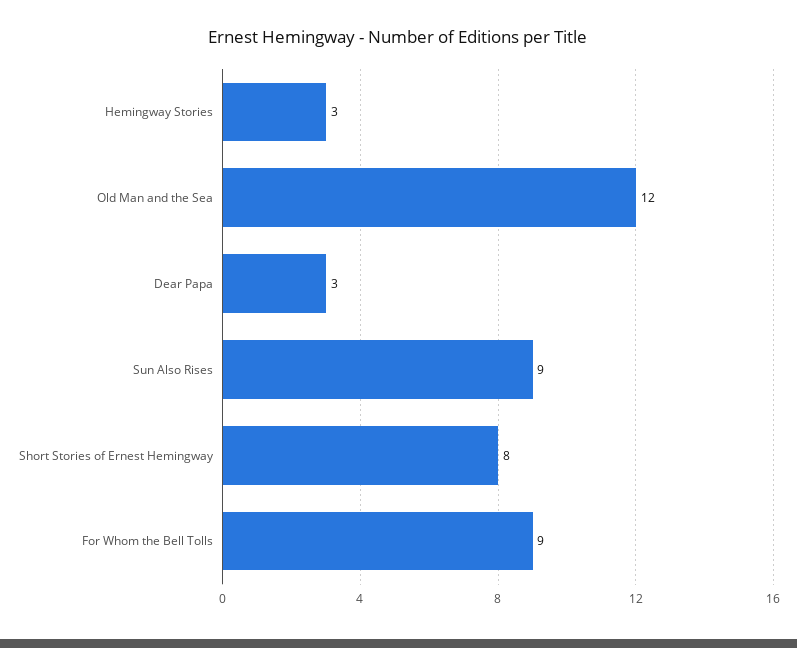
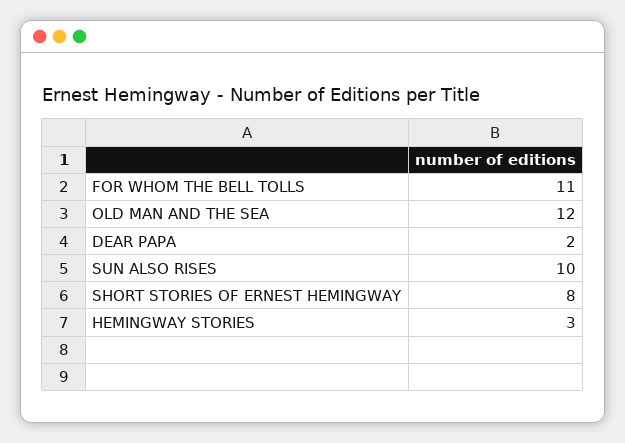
Dear Papa: 3 -> 2
Sun Also Rises: 9 -> 10
For Whom the Bell Tolls: 9 -> 11

